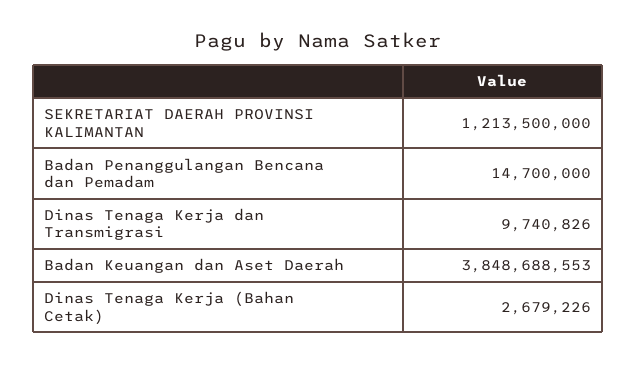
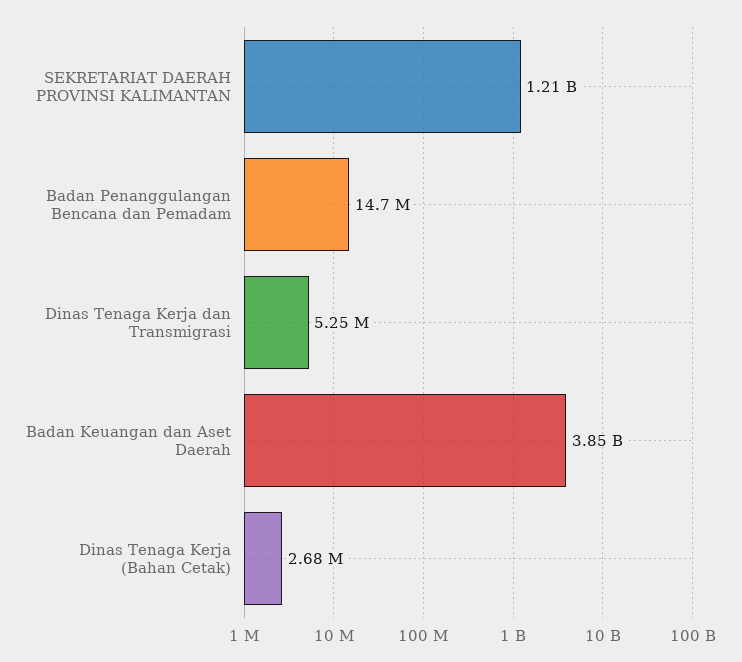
Dinas Tenaga Kerja dan Transmigrasi: 9740826 -> 5250000

